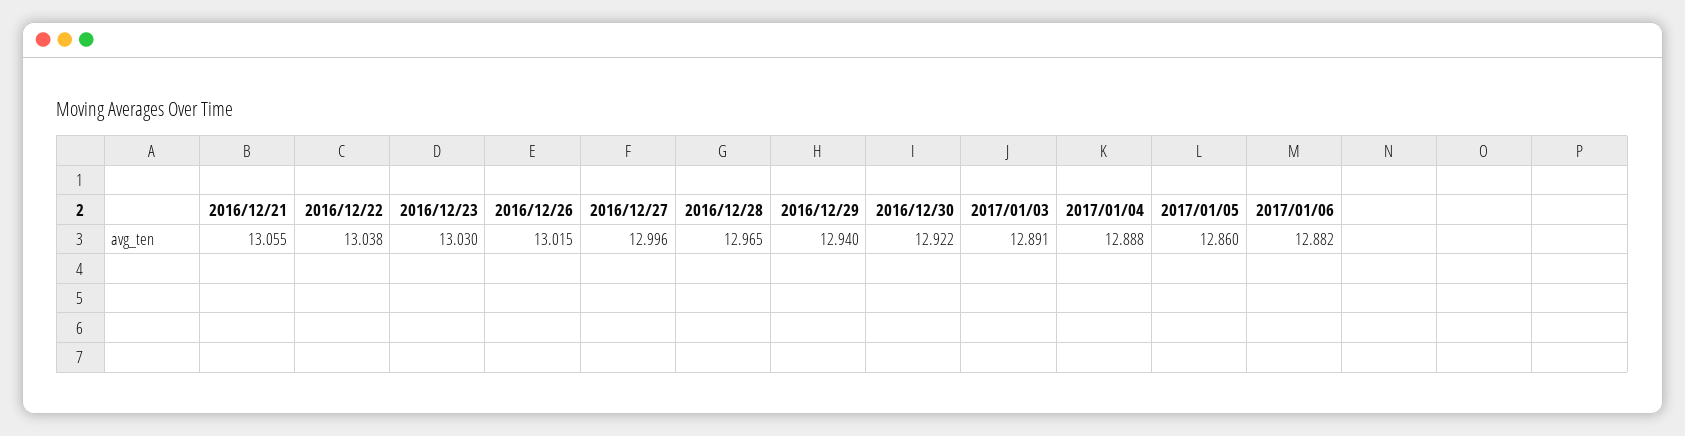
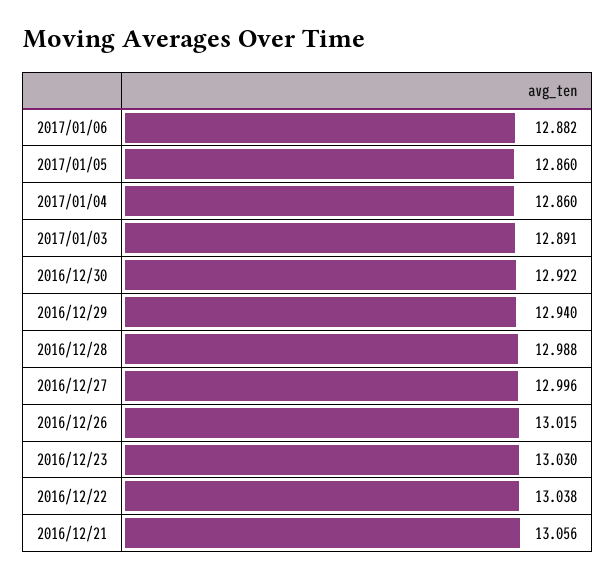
2016/12/21: 13.055 -> 13.056
2016/12/28: 12.965 -> 12.988
2017/01/04: 12.888 -> 12.86

